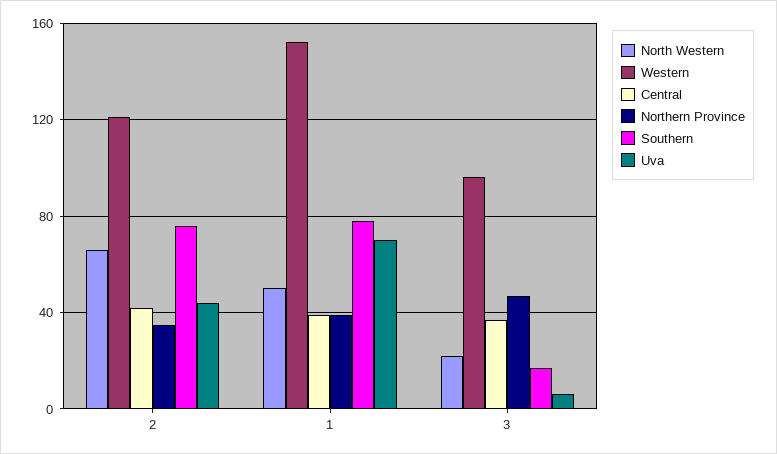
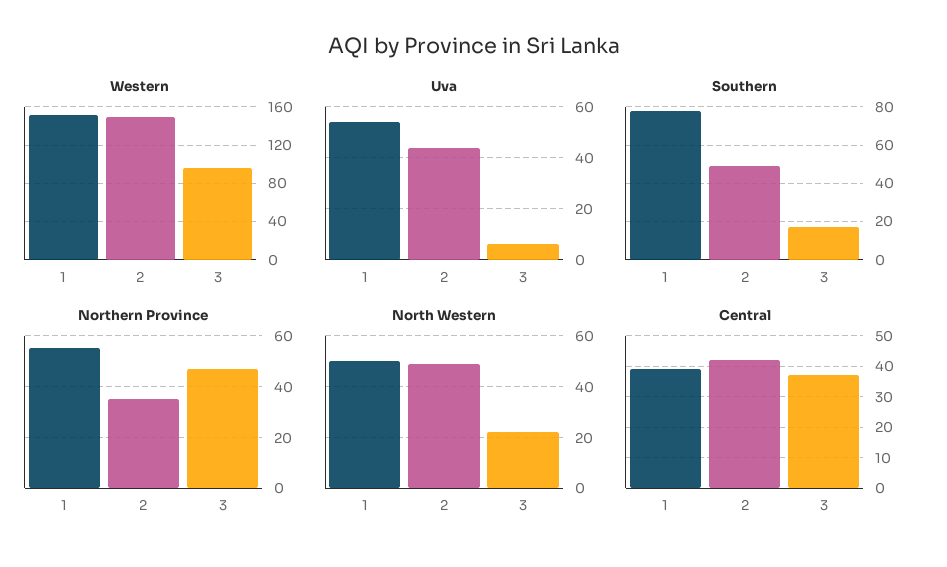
North Western, 2: 65 -> 50
Western, 2: 120 -> 150
Southern, 2: 75 -> 50
Northern Province, 1: 40 -> 55
Uva, 1: 70 -> 55

